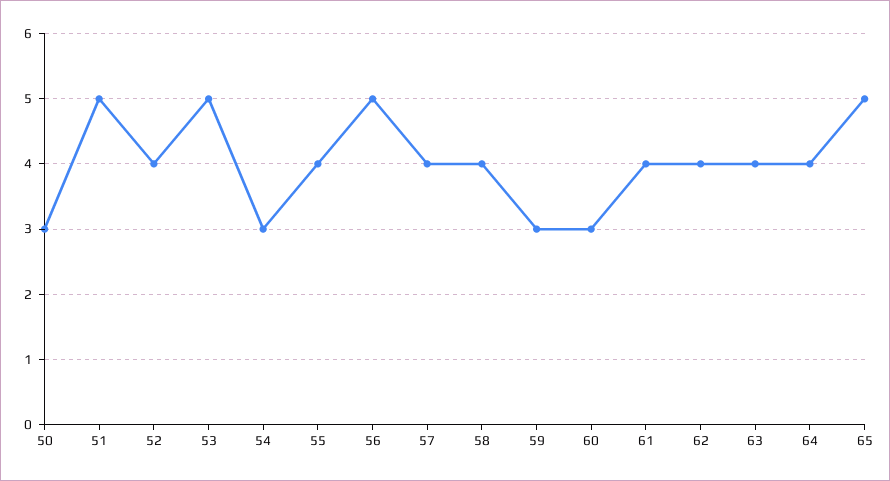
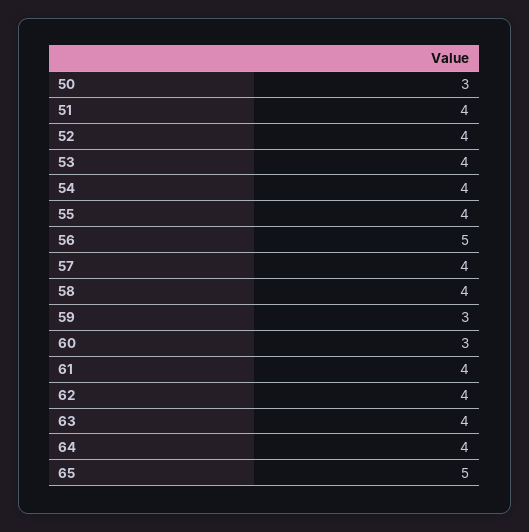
51: 5 -> 4
53: 5 -> 4
54: 3 -> 4

